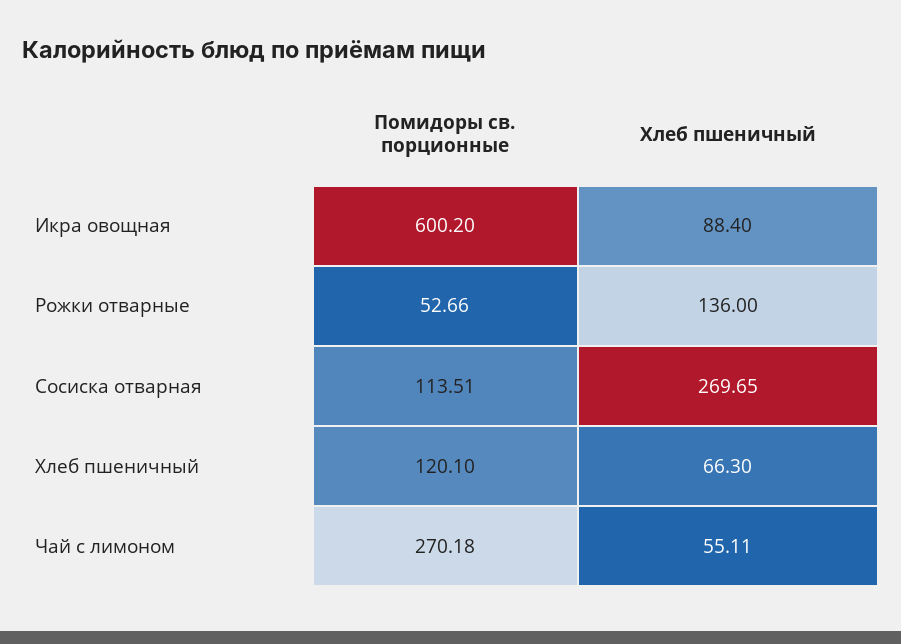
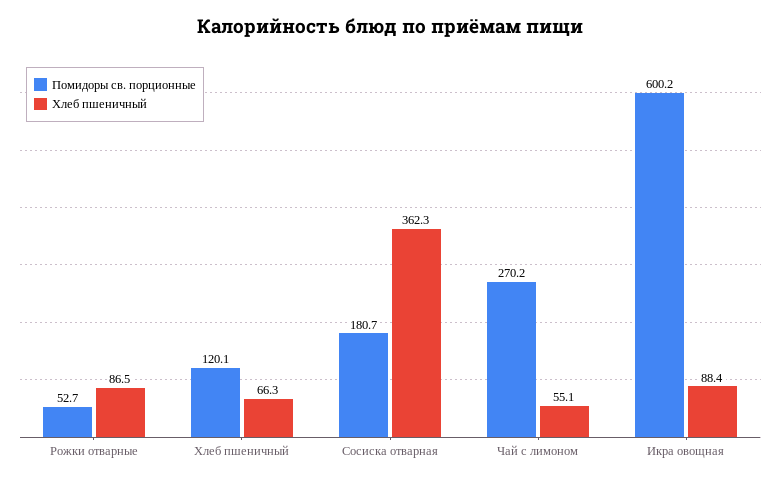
Хлеб пшеничный, Рожки отварные: 136 -> 86.5
Помидоры св. порционные, Сосиска отварная: 113.51 -> 180.7
Хлеб пшеничный, Сосиска отварная: 269.65 -> 362.3

